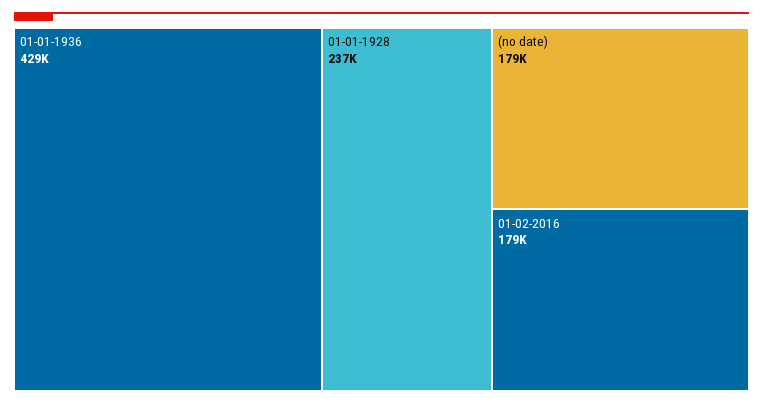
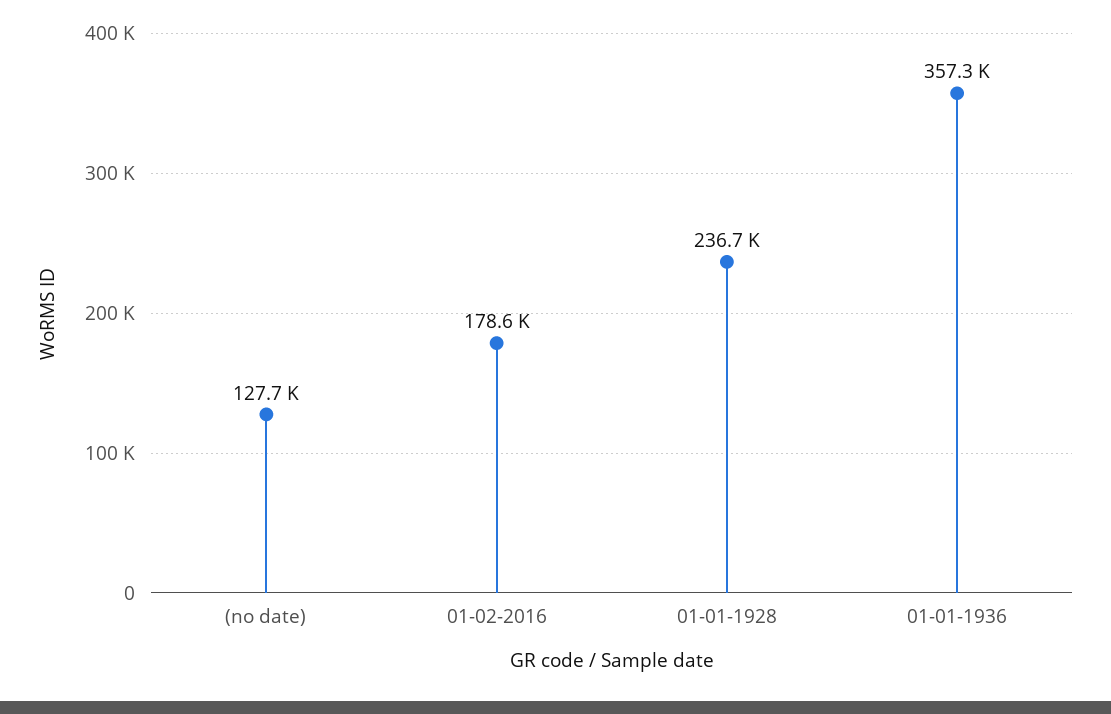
01-01-1936: 429000 -> 357300
(no date): 179000 -> 127700

